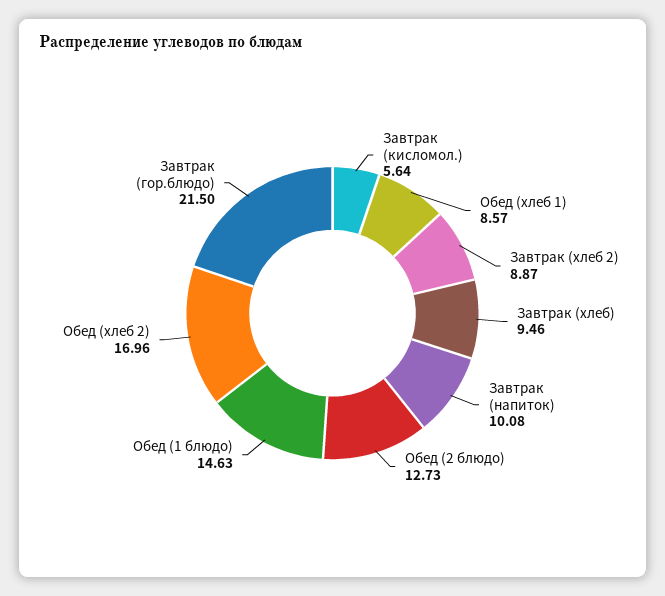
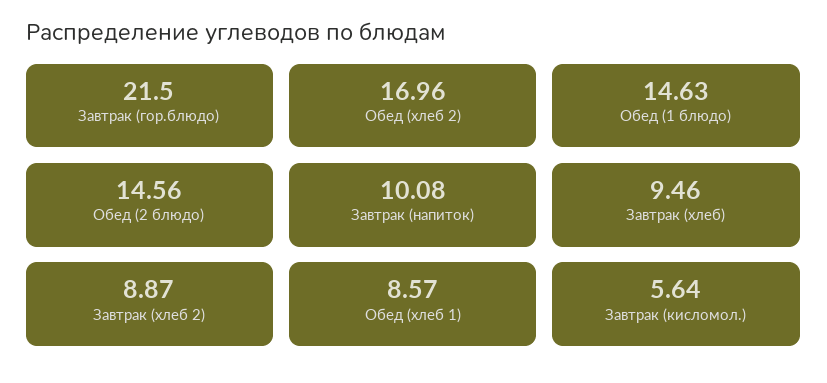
Обед (2 блюдо): 12.73 -> 14.56

